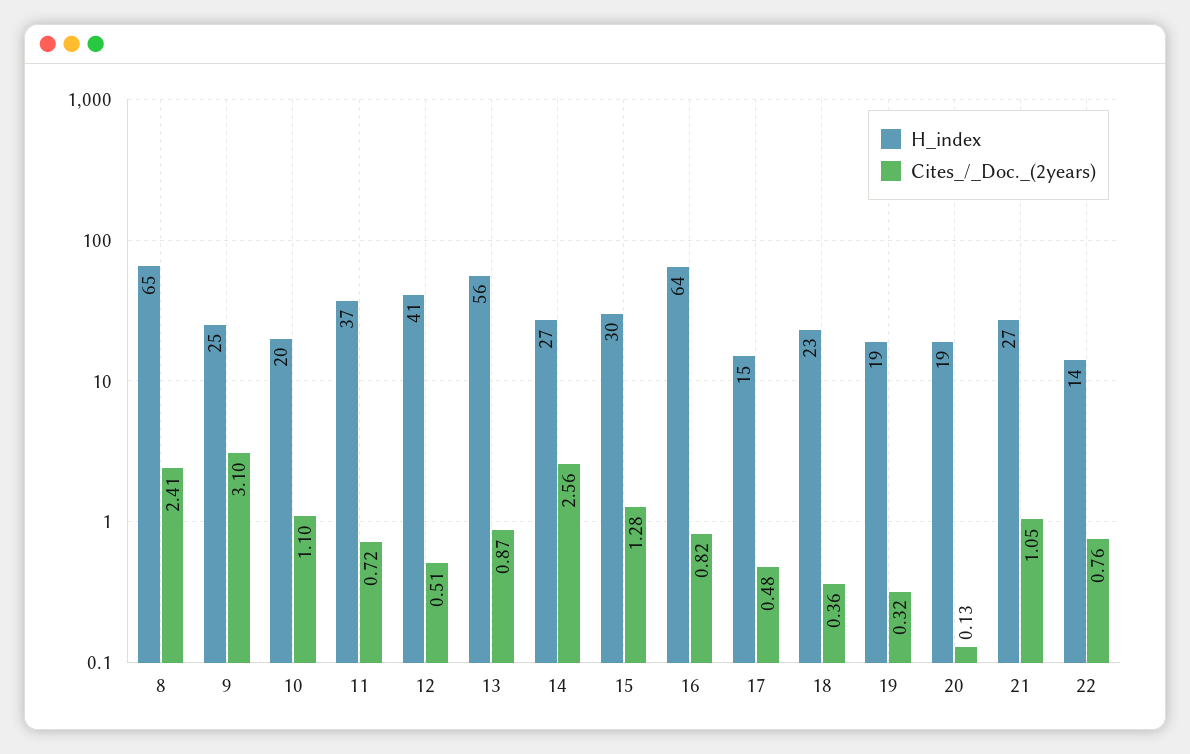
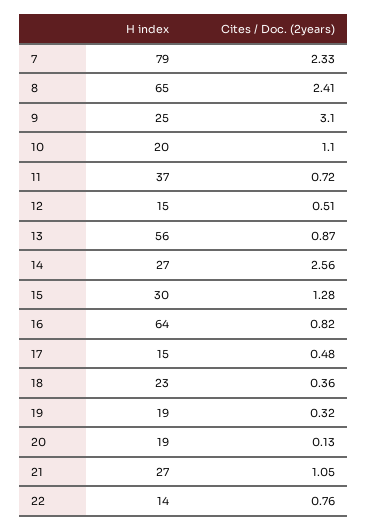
H_index, 12: 41 -> 15
H_index, 7: none -> 79
Cites_/_Doc._(2years), 7: none -> 2.33

